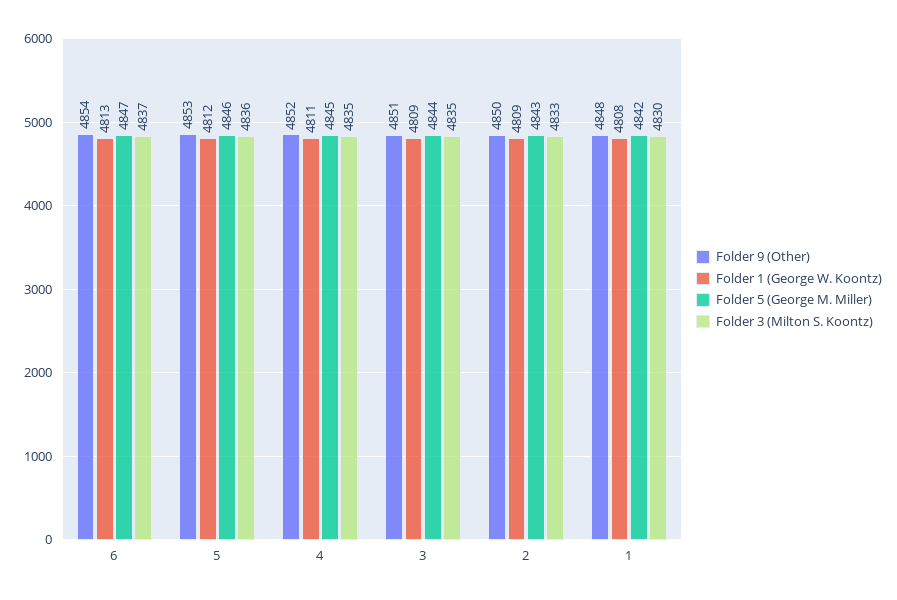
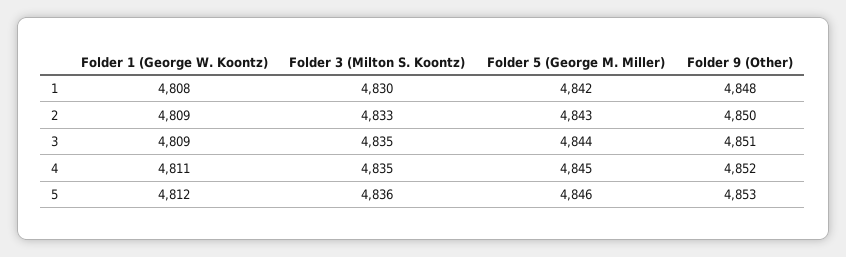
Folder 9 (Other), 6: 4854 -> none
Folder 1 (George W. Koontz), 6: 4813 -> none
Folder 5 (George M. Miller), 6: 4847 -> none
Folder 3 (Milton S. Koontz), 6: 4837 -> none

